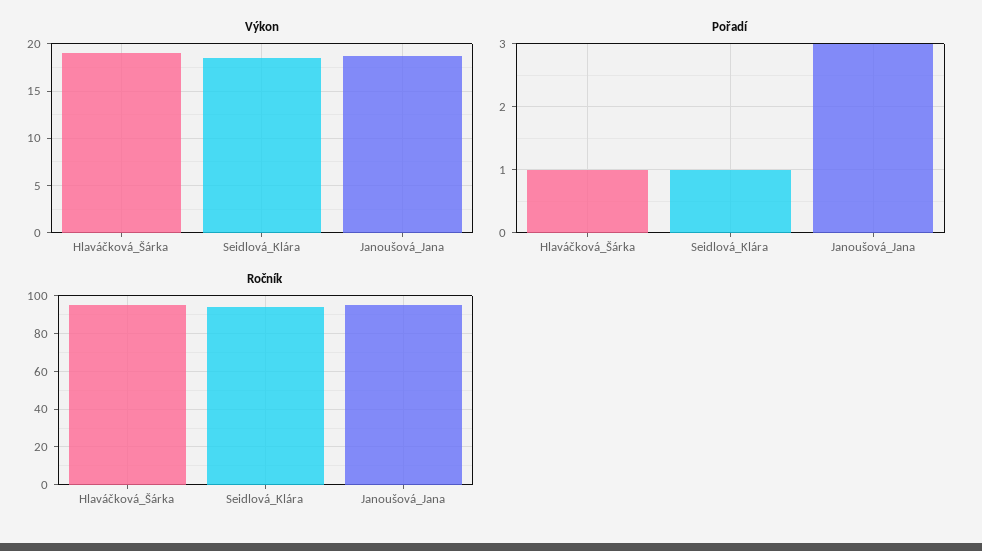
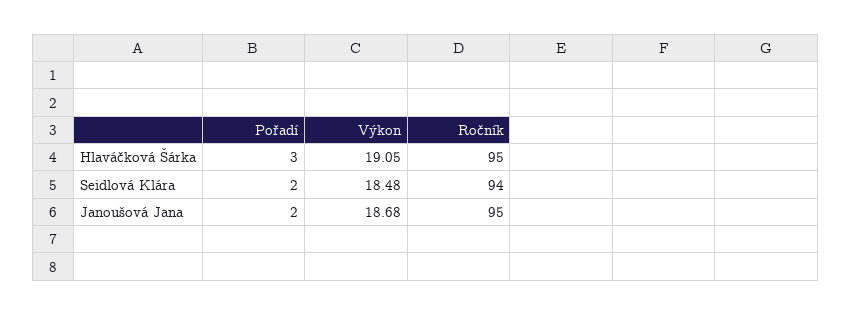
Pořadí, Hlaváčková_Šárka: 1 -> 3
Pořadí, Seidlová_Klára: 1 -> 2
Pořadí, Janoušová_Jana: 3 -> 2

